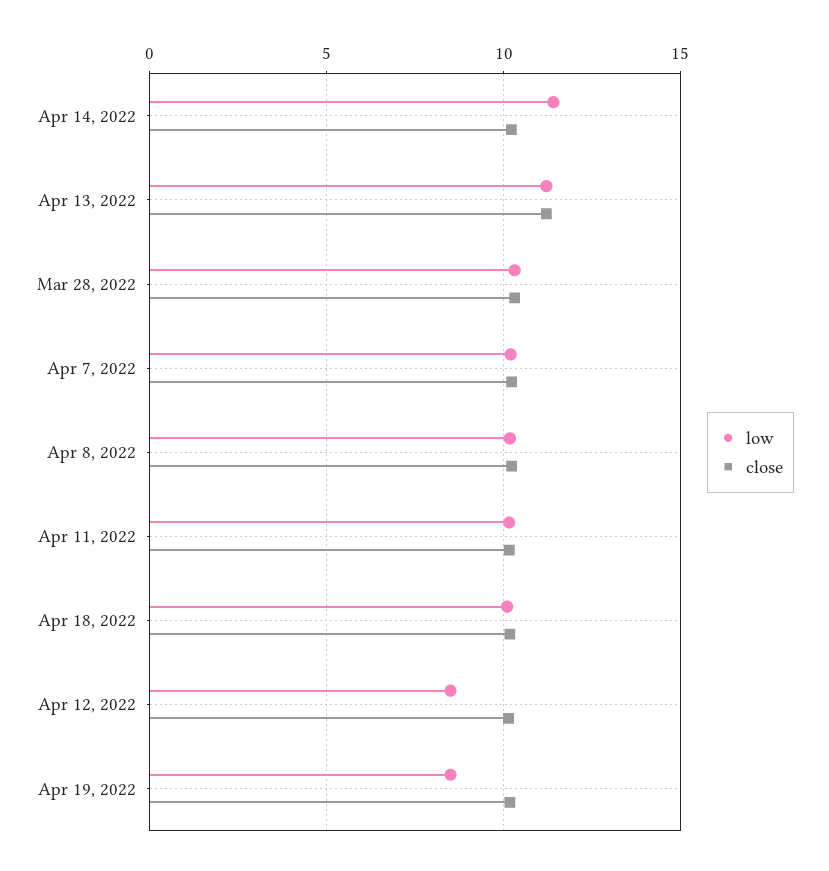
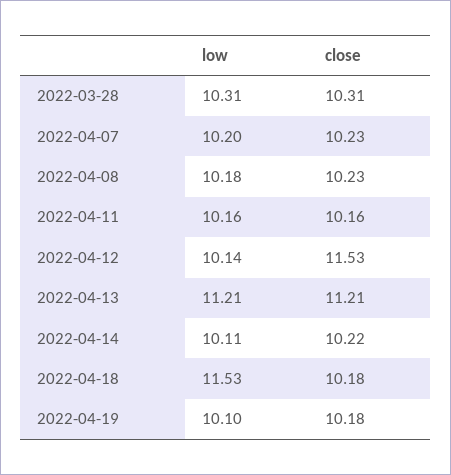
low, Apr 14, 2022: 11.5 -> 10.11
low, Apr 18, 2022: 10 -> 11.53
low, Apr 12, 2022: 8.5 -> 10.14
close, Apr 12, 2022: 10 -> 11.53
low, Apr 19, 2022: 8.5 -> 10.1

